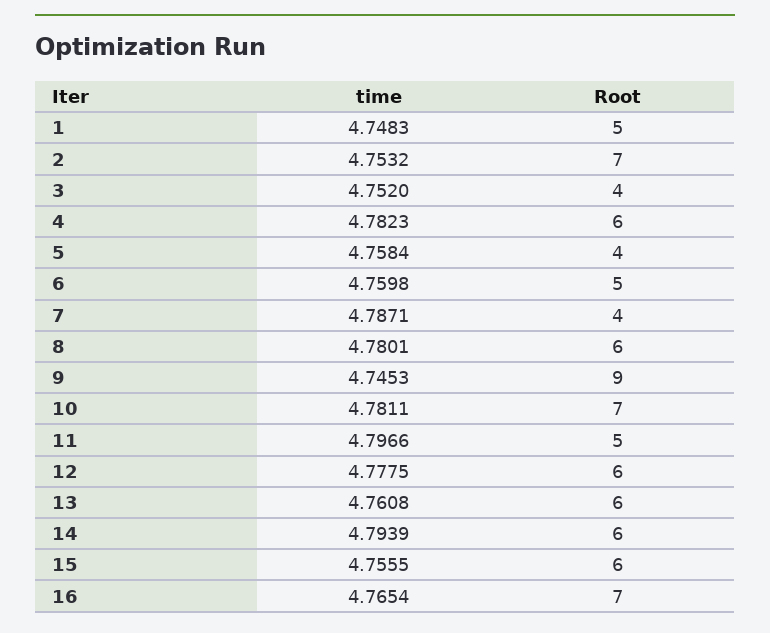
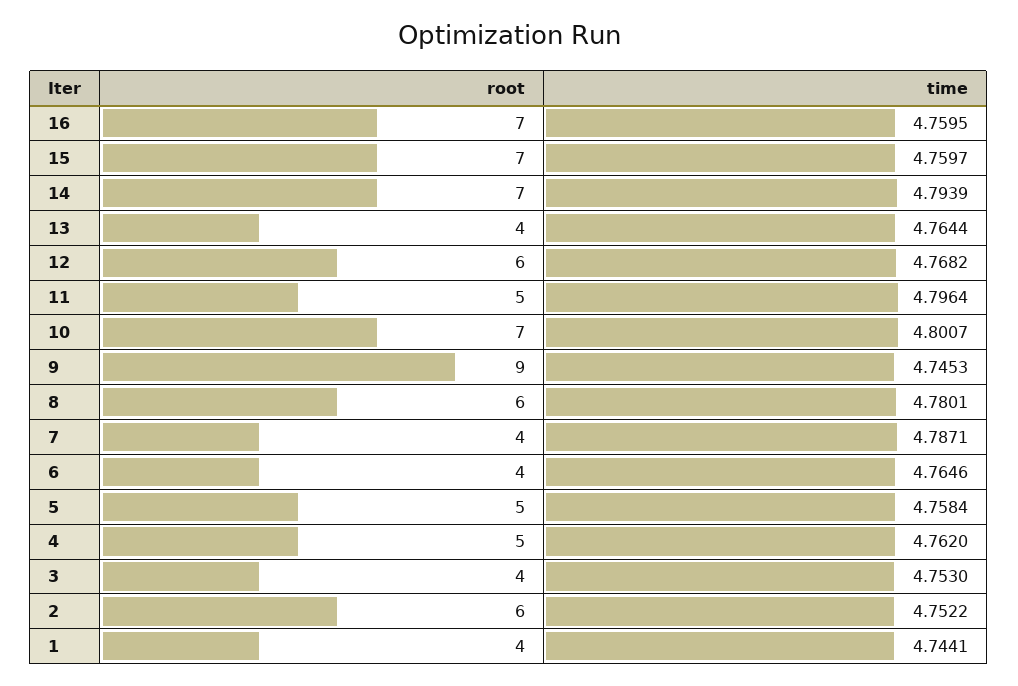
time, 1: 4.7483 -> 4.7441
Root, 1: 5 -> 4
time, 2: 4.7532 -> 4.7522
Root, 2: 7 -> 6
time, 3: 4.752 -> 4.753
time, 4: 4.7823 -> 4.762
Root, 4: 6 -> 5
Root, 5: 4 -> 5
time, 6: 4.7598 -> 4.7646
Root, 6: 5 -> 4
time, 10: 4.7811 -> 4.8007
time, 11: 4.7966 -> 4.7964
time, 12: 4.7775 -> 4.7682
time, 13: 4.7608 -> 4.7644
Root, 13: 6 -> 4
Root, 14: 6 -> 7
time, 15: 4.7555 -> 4.7597
Root, 15: 6 -> 7
time, 16: 4.7654 -> 4.7595

